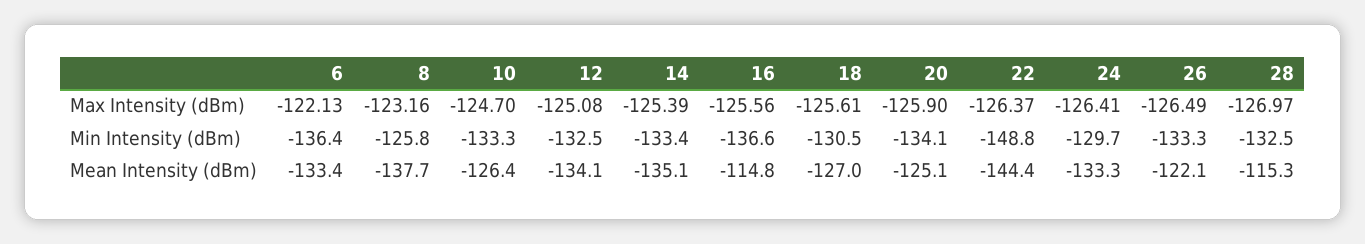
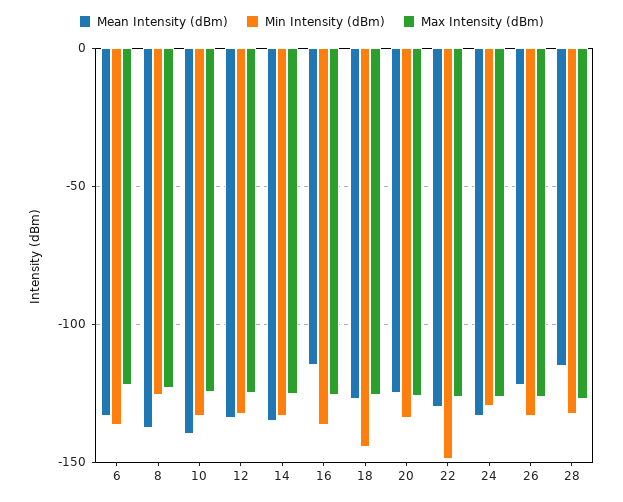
Min Intensity (dBm), 18: -130.5 -> -145
Mean Intensity (dBm), 10: -126.4 -> -140
Mean Intensity (dBm), 22: -144.4 -> -130

